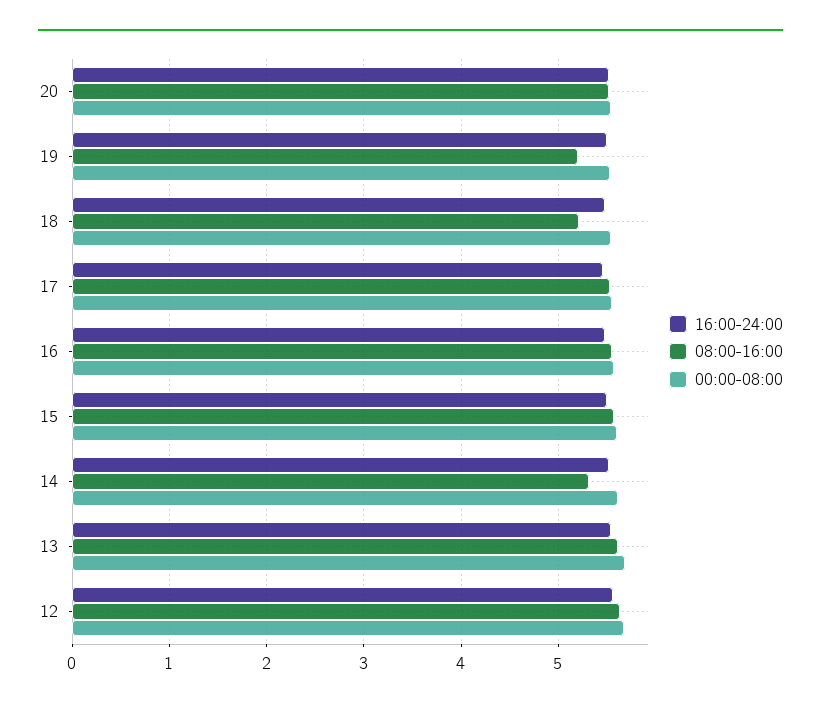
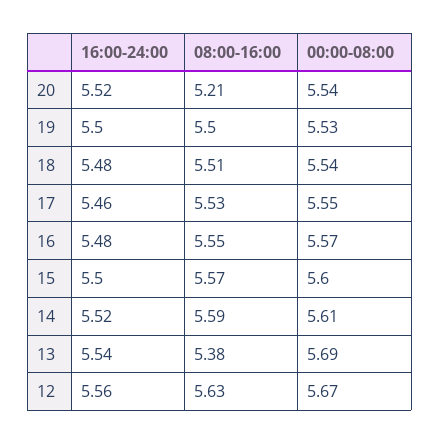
08:00-16:00, 20: 5.5 -> 5.21
08:00-16:00, 19: 5.2 -> 5.5
08:00-16:00, 18: 5.2 -> 5.51
08:00-16:00, 14: 5.3 -> 5.59
08:00-16:00, 13: 5.6 -> 5.38

